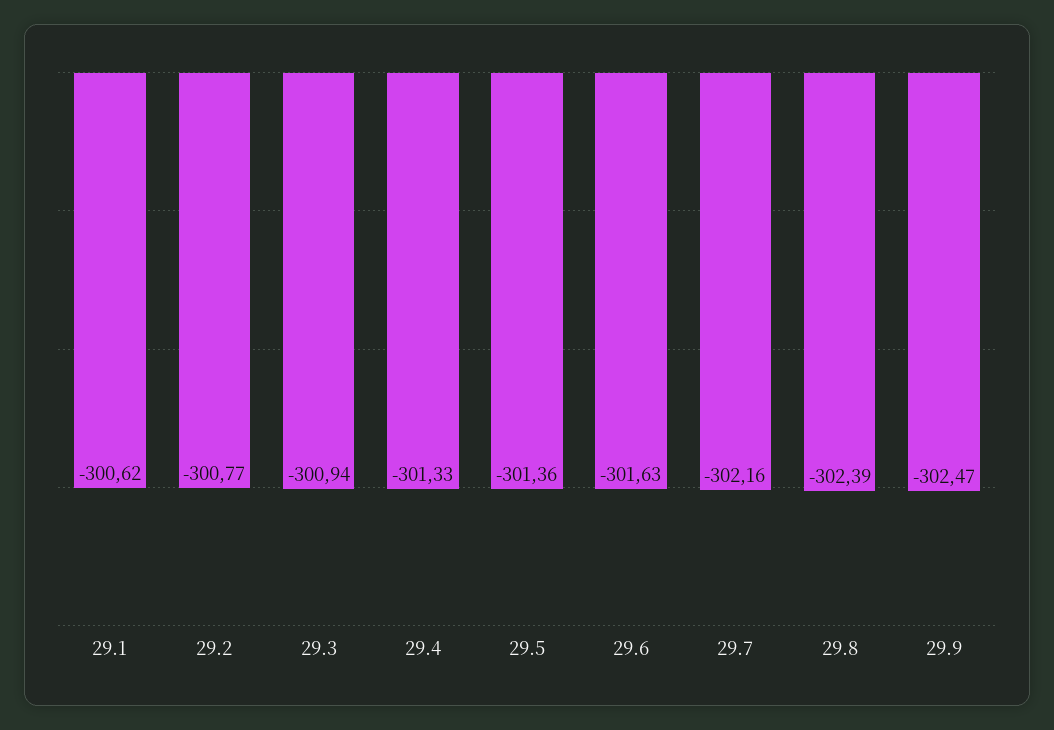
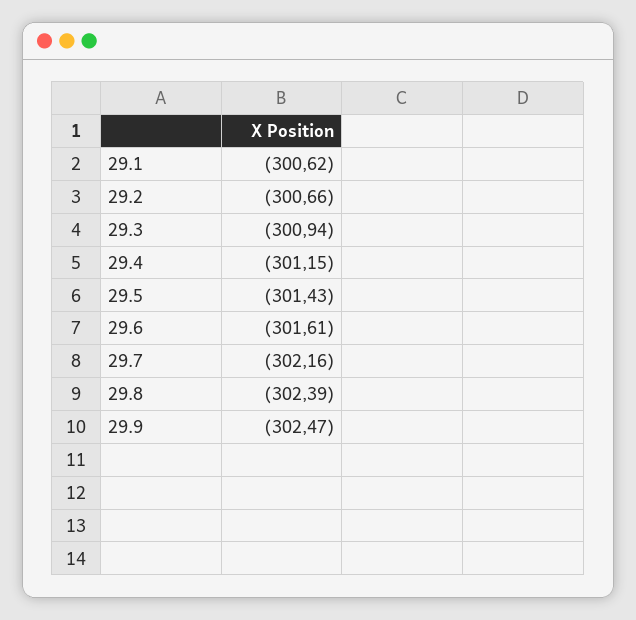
29.2: -300.77 -> -300.66
29.4: -301.33 -> -301.15
29.5: -301.36 -> -301.43
29.6: -301.63 -> -301.61

